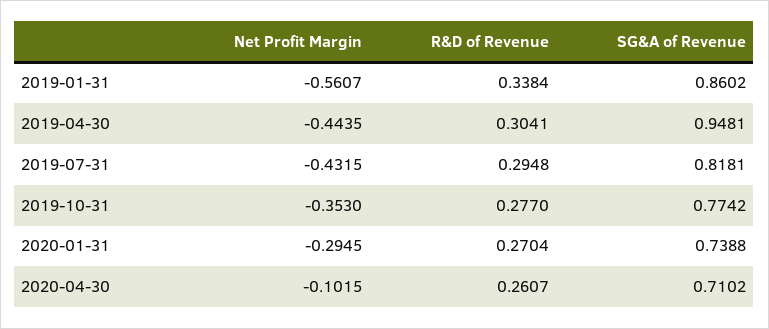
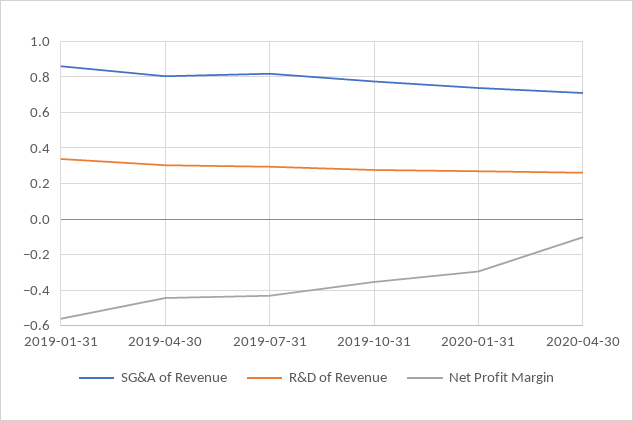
SG&A of Revenue, 2019-04-30: 0.9481 -> 0.8

